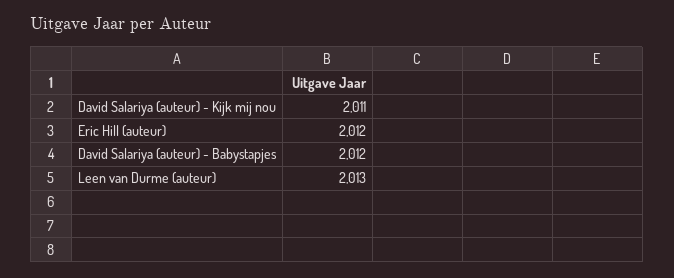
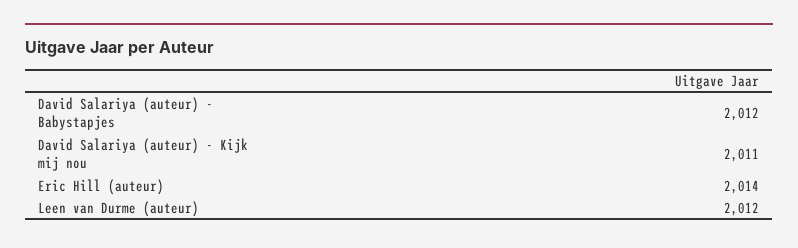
Eric Hill (auteur): 2012 -> 2014
Leen van Durme (auteur): 2013 -> 2012

